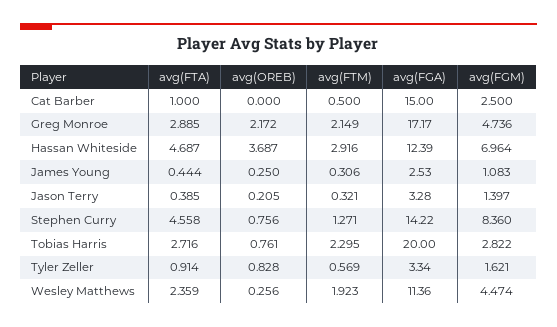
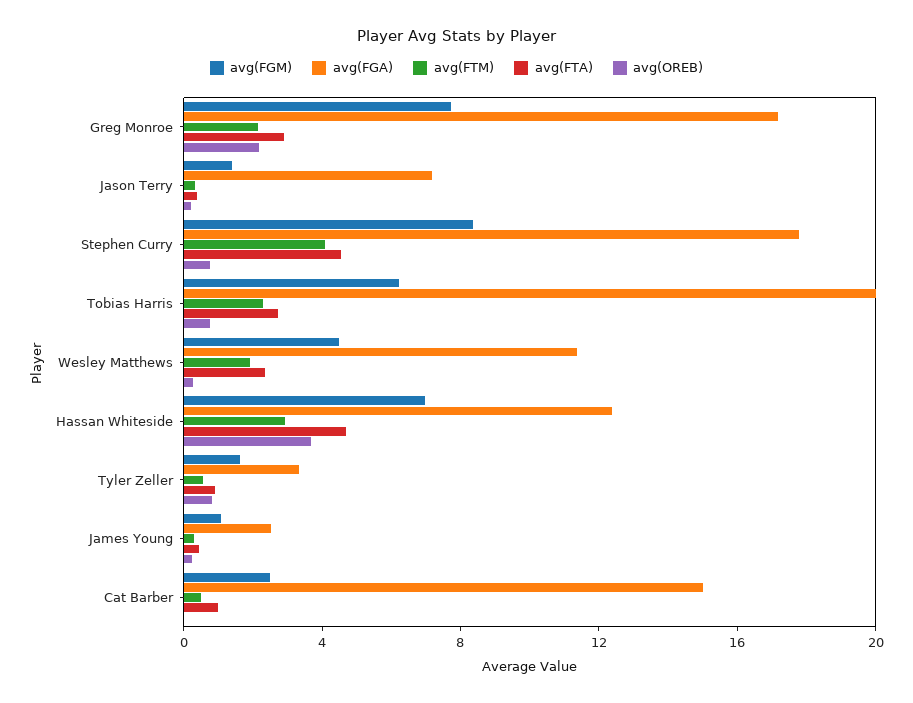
avg(FGM), Greg Monroe: 4.736 -> 8
avg(FGA), Jason Terry: 3.28 -> 7
avg(FTM), Stephen Curry: 1.271 -> 4
avg(FGA), Stephen Curry: 14.22 -> 18
avg(FGM), Tobias Harris: 2.822 -> 6

